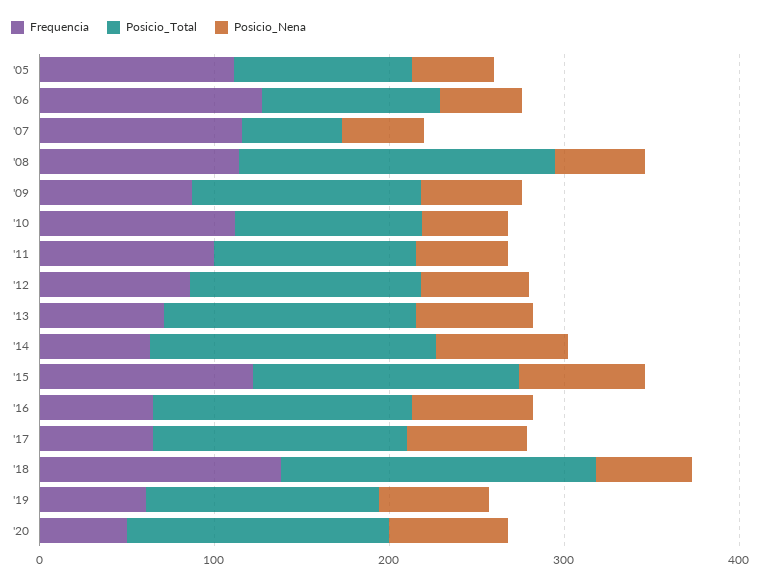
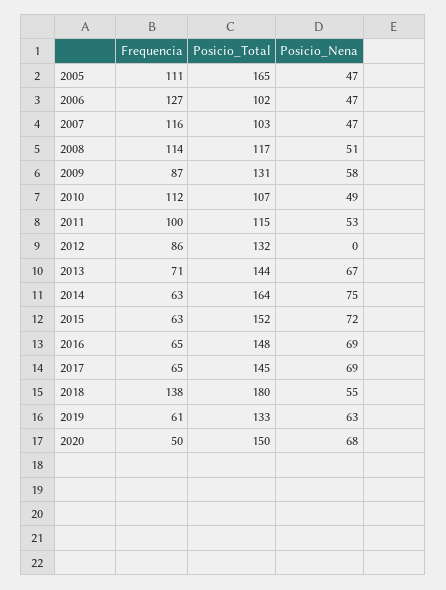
Posicio_Total, '05: 100 -> 165
Posicio_Total, '07: 60 -> 103
Posicio_Total, '08: 180 -> 117
Posicio_Nena, '12: 60 -> 0
Frequencia, '15: 120 -> 63

